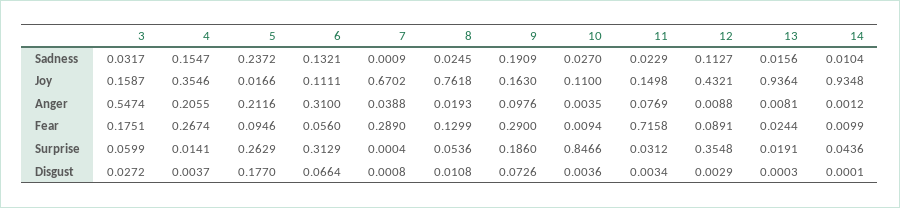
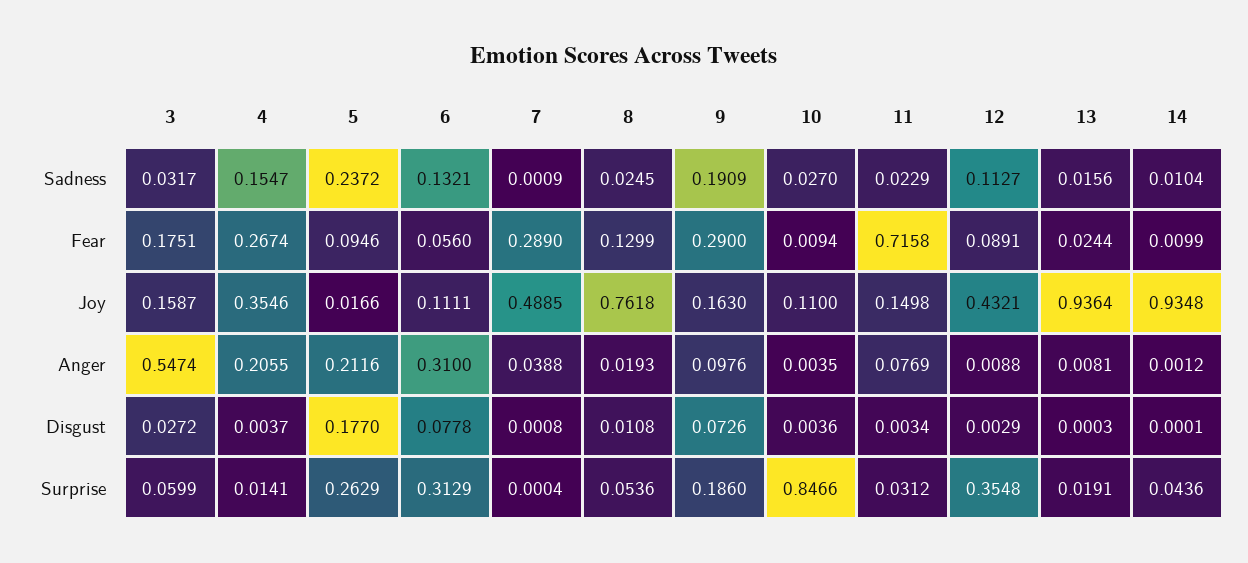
7, Joy: 0.6702 -> 0.4885
6, Disgust: 0.0664 -> 0.0778

